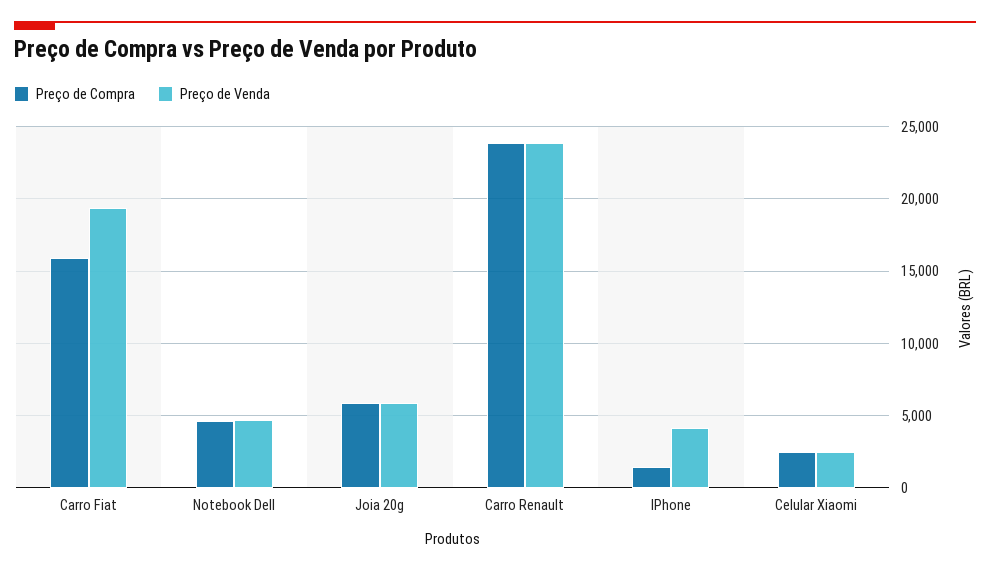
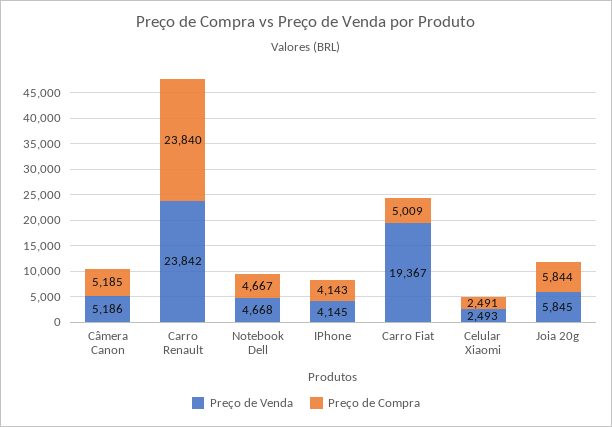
Preço de Compra, Carro Fiat: 16000 -> 5009
Preço de Compra, IPhone: 1500 -> 4143
Preço de Venda, Câmera Canon: none -> 5186
Preço de Compra, Câmera Canon: none -> 5185

